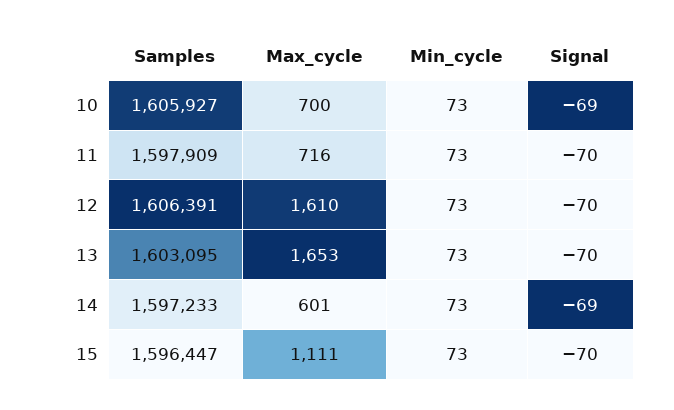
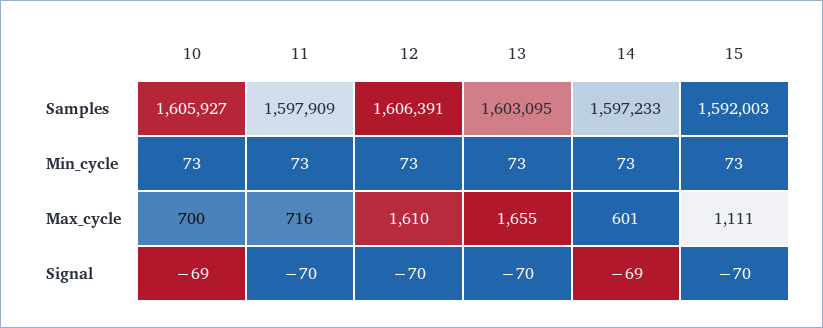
Max_cycle, 13: 1653 -> 1655
Samples, 15: 1596447 -> 1592003

